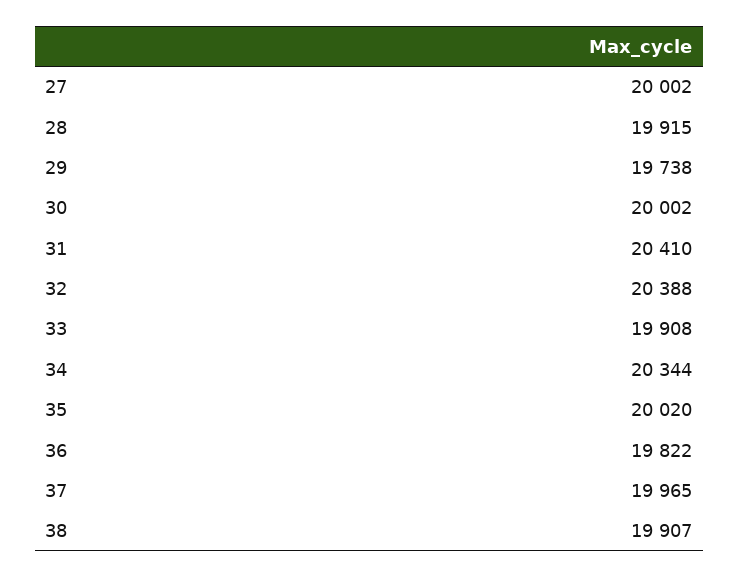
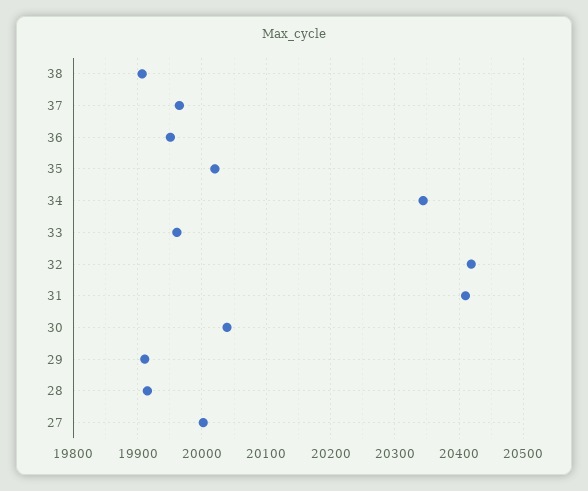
29: 19738 -> 19910
30: 20002 -> 20040
32: 20388 -> 20420
33: 19908 -> 19960
36: 19822 -> 19950

